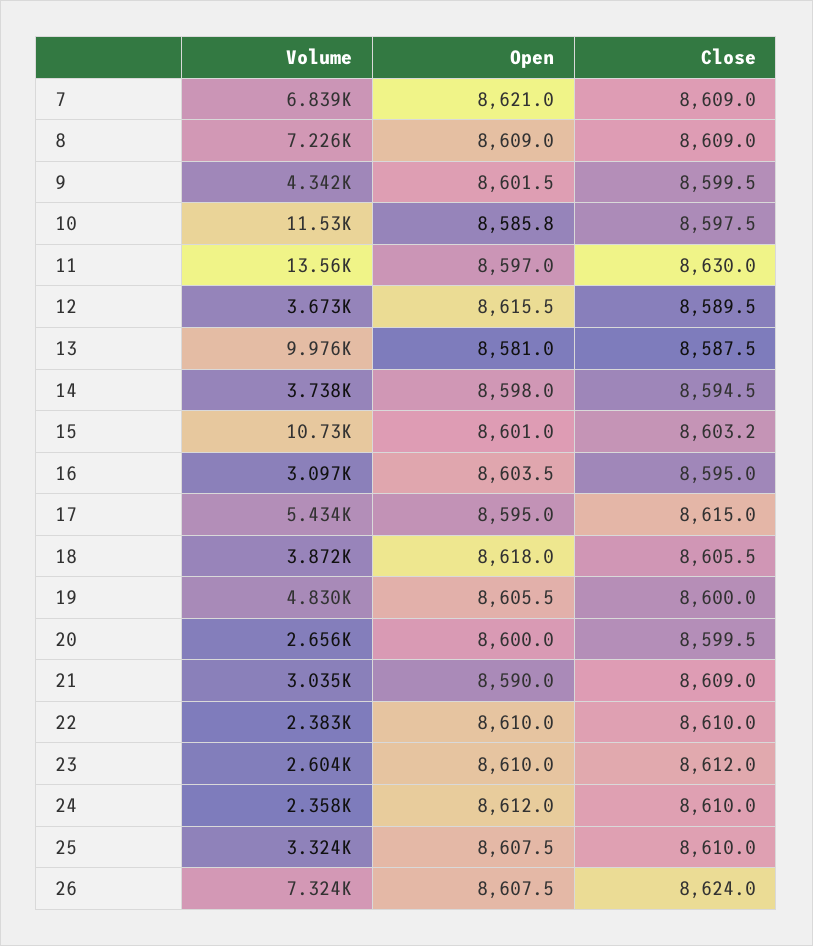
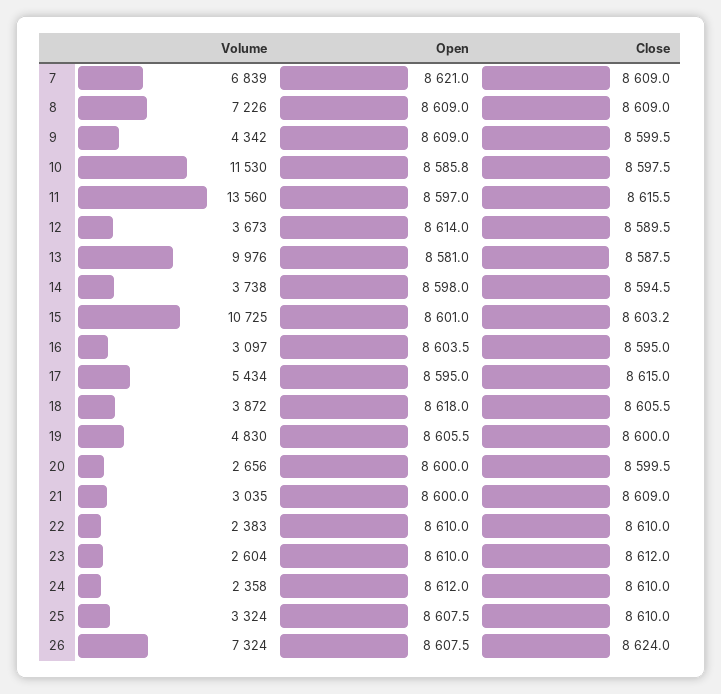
Open, 9: 8601.5 -> 8609
Close, 11: 8630 -> 8615.5
Open, 12: 8615.5 -> 8614
Open, 21: 8590 -> 8600

